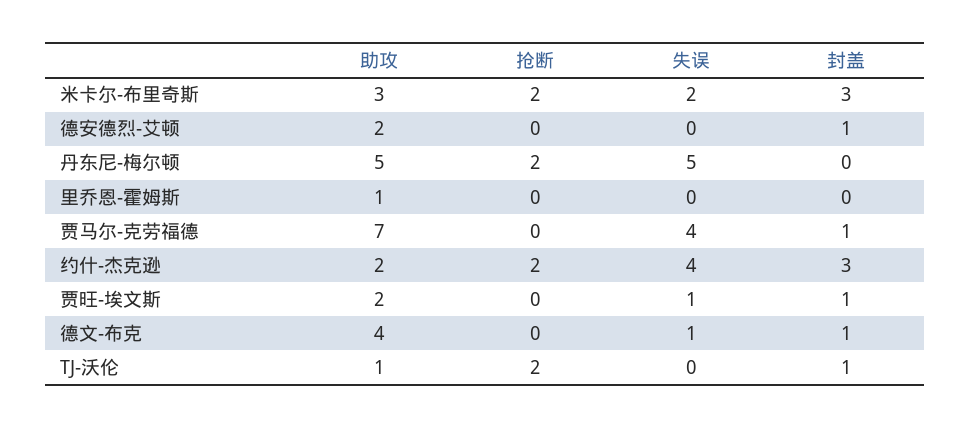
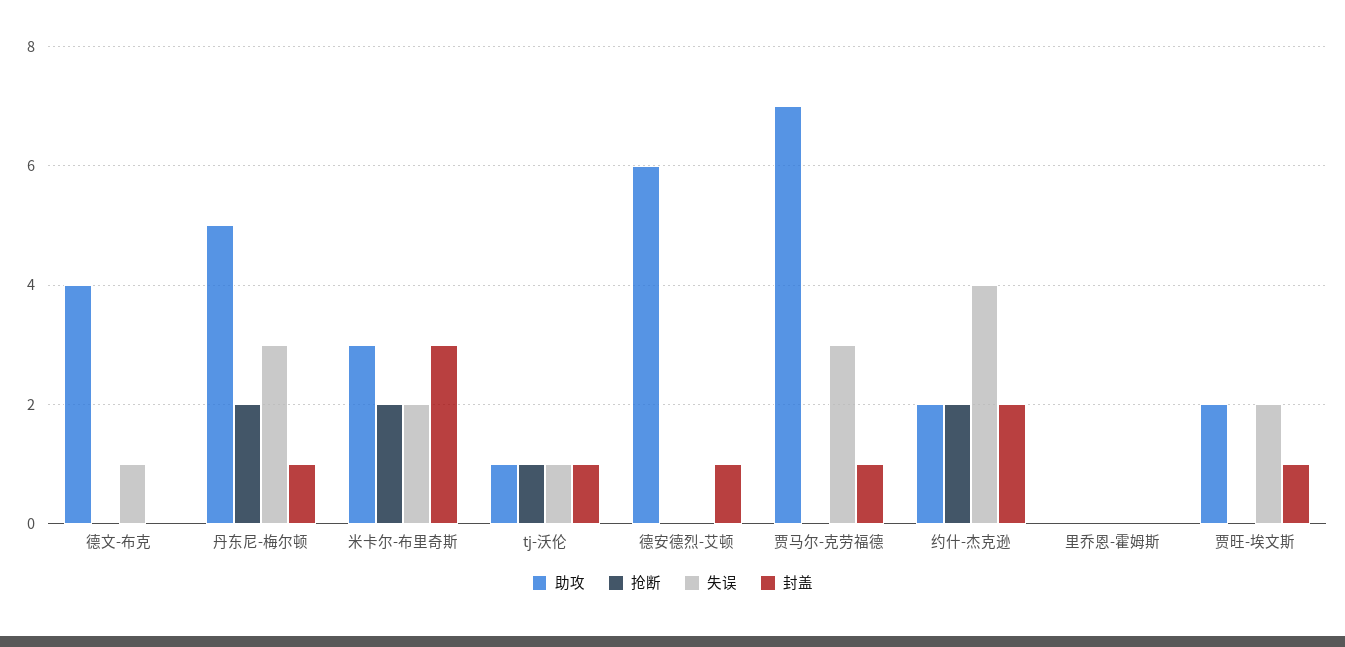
助攻, 德安德烈-艾顿: 2 -> 6
失误, 丹东尼-梅尔顿: 5 -> 3
封盖, 丹东尼-梅尔顿: 0 -> 1
助攻, 里乔恩-霍姆斯: 1 -> 0
失误, 贾马尔-克劳福德: 4 -> 3
封盖, 约什-杰克逊: 3 -> 2
失误, 贾旺-埃文斯: 1 -> 2
封盖, 德文-布克: 1 -> 0
抢断, TJ-沃伦: 2 -> 1
失误, TJ-沃伦: 0 -> 1

